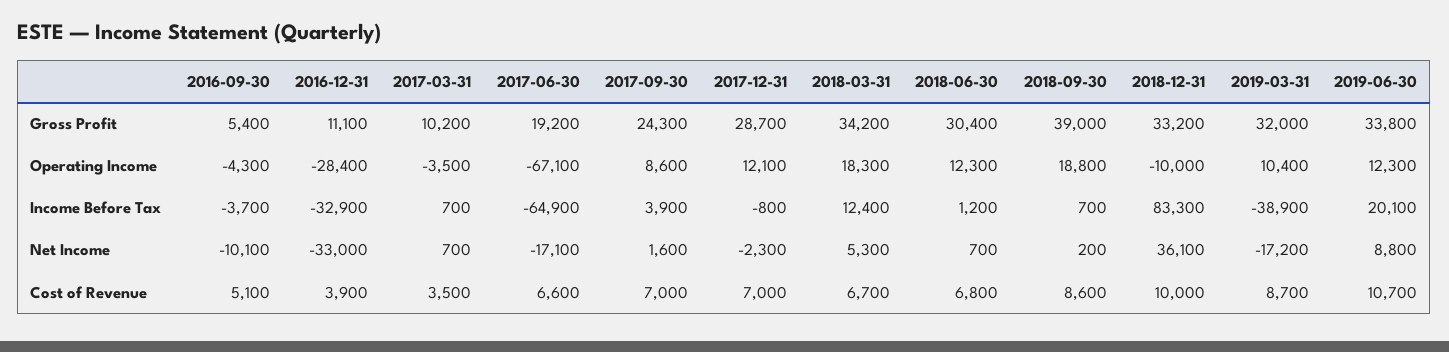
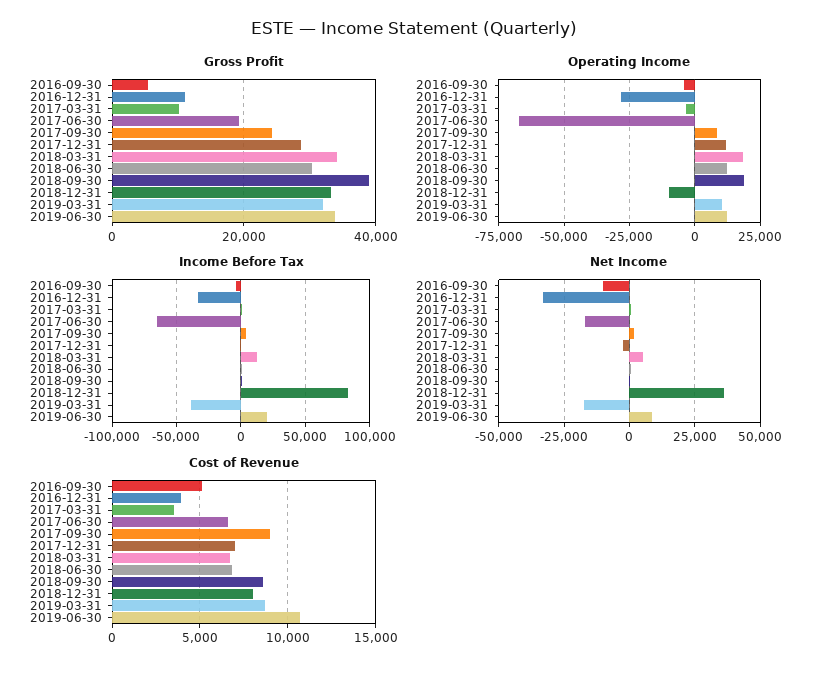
Cost of Revenue, 2017-09-30: 7000 -> 9000
Cost of Revenue, 2018-12-31: 10000 -> 8000

